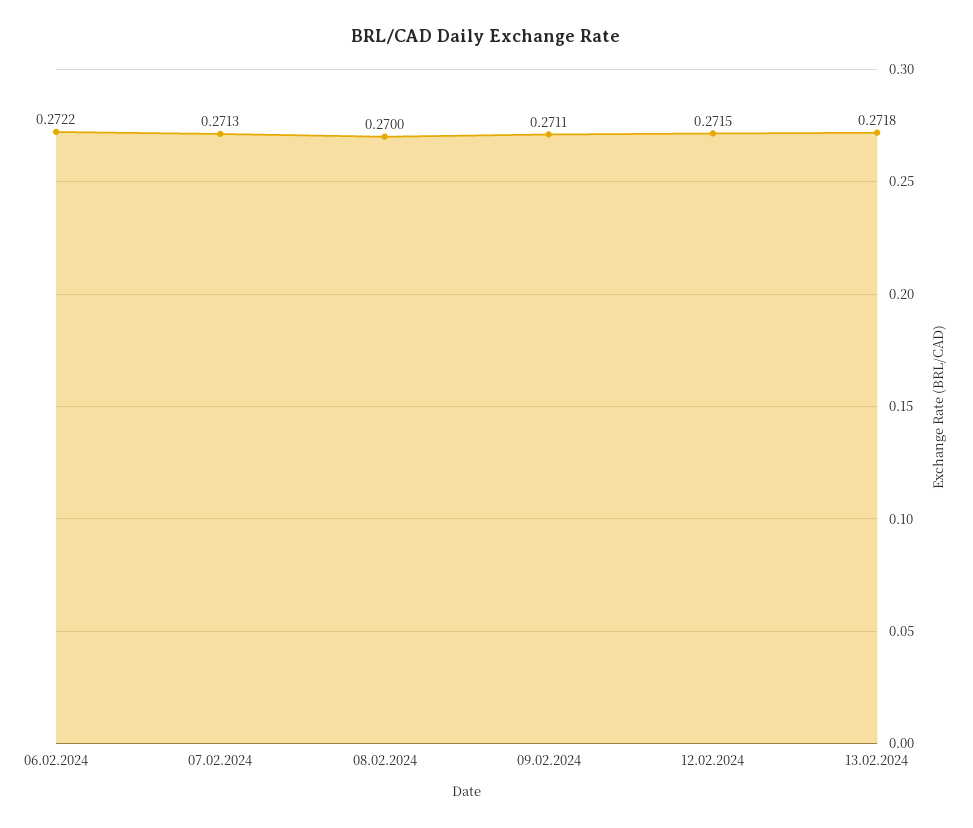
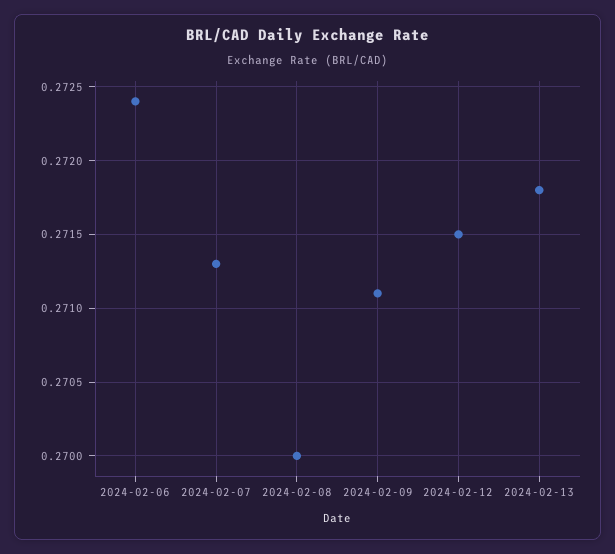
06.02.2024: 0.2722 -> 0.2724

